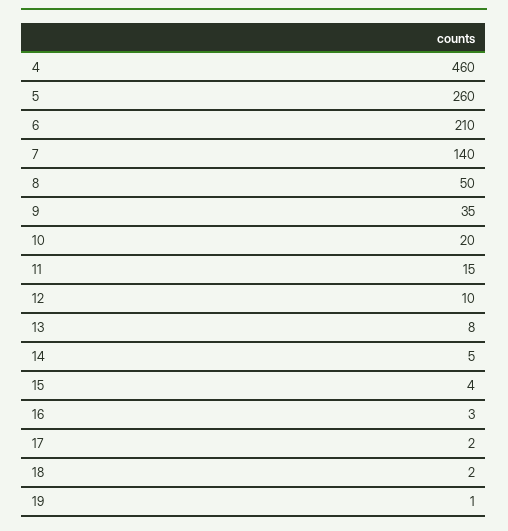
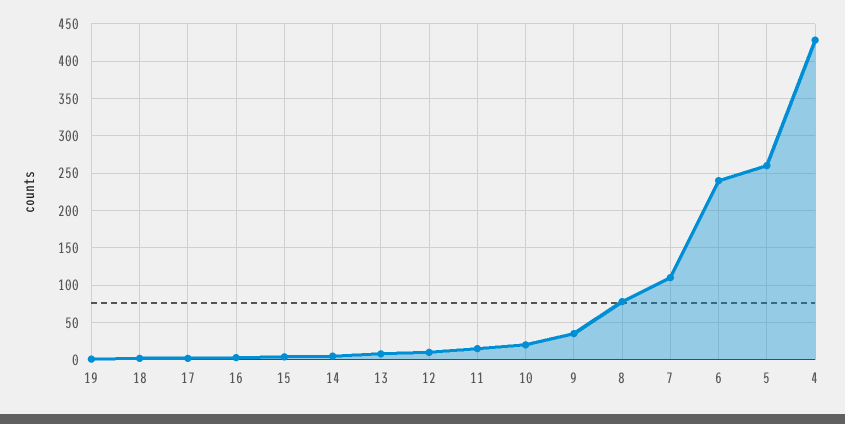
4: 460 -> 430
6: 210 -> 240
7: 140 -> 110
8: 50 -> 80

